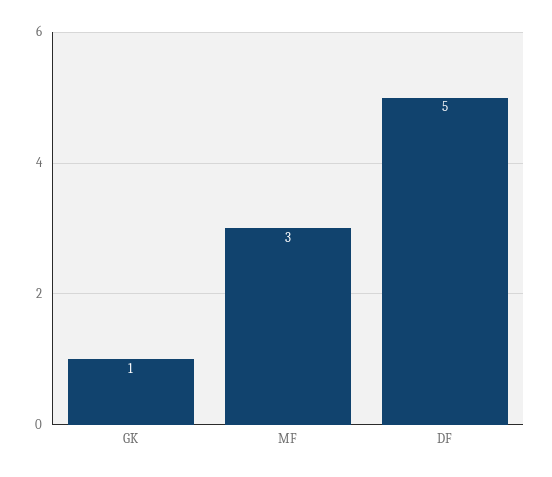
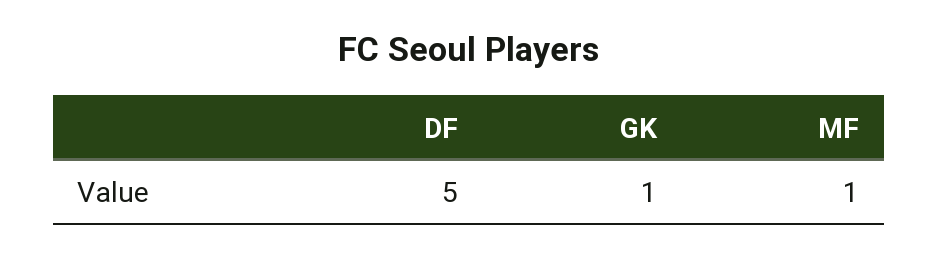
MF: 3 -> 1

